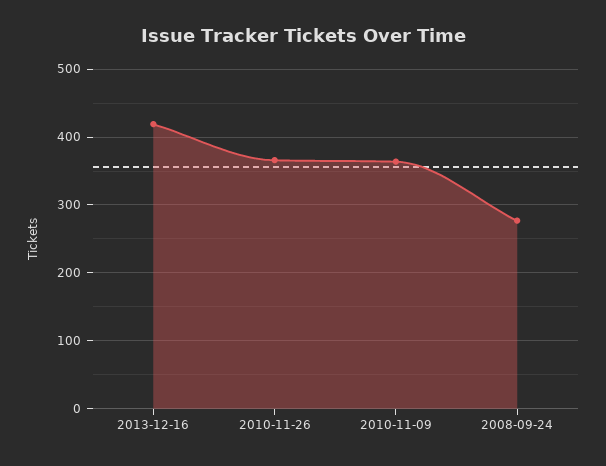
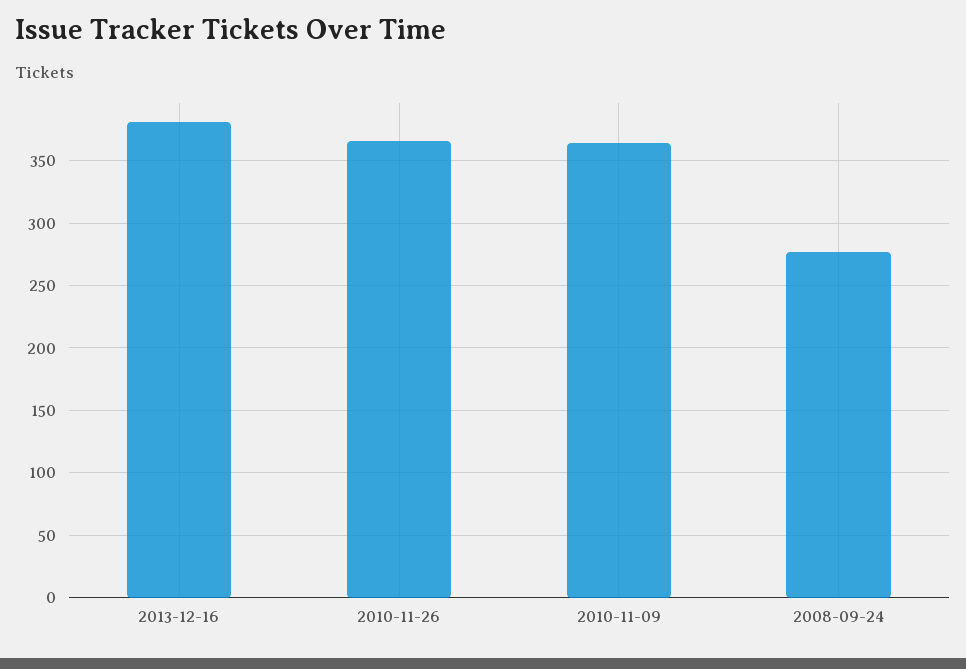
2013-12-16: 420 -> 380

